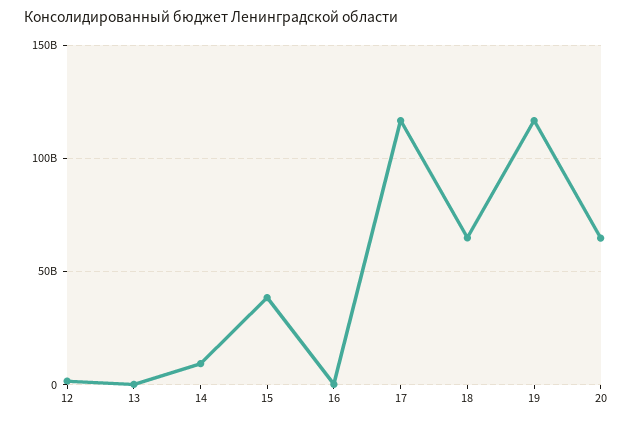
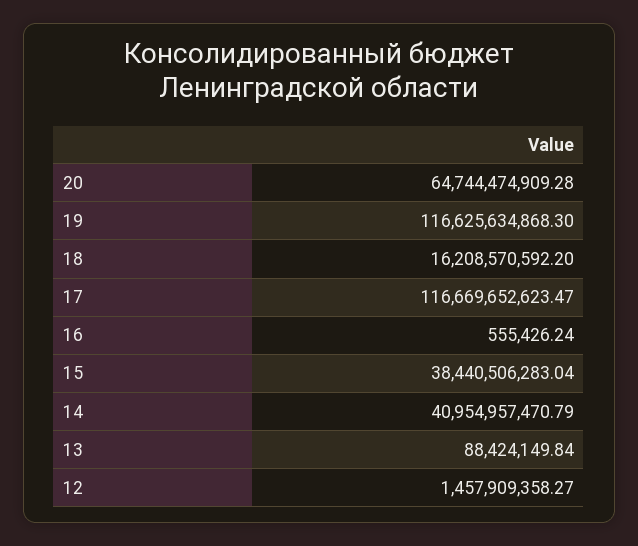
14: 10000000000 -> 40954957470.79
18: 65000000000 -> 16208570592.2

